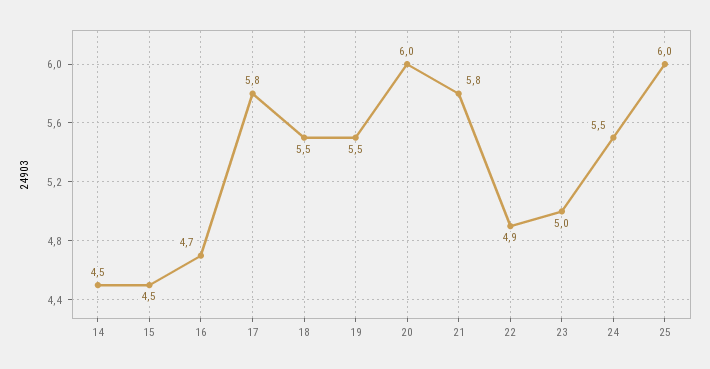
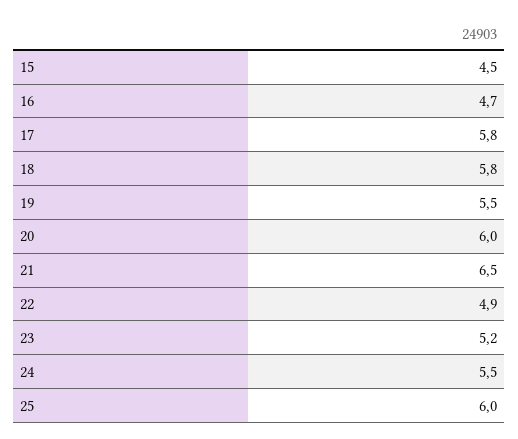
14: 4.5 -> none
18: 5.5 -> 5.8
21: 5.8 -> 6.5
23: 5 -> 5.2

